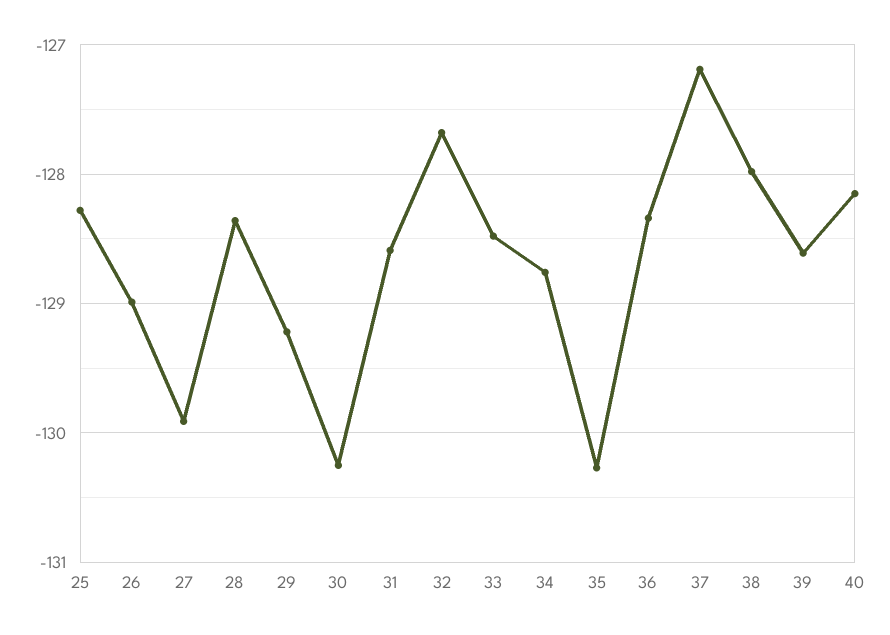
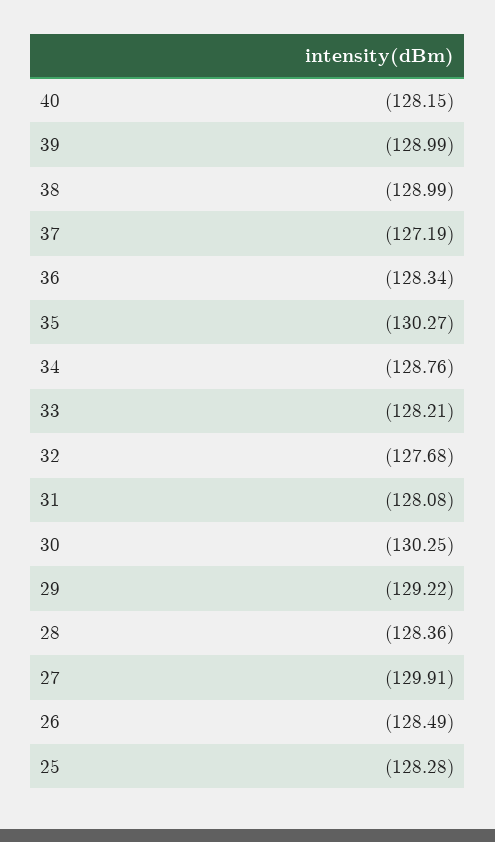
26: -129 -> -128.49
31: -128.6 -> -128.08
33: -128.5 -> -128.21
38: -128 -> -128.99
39: -128.6 -> -128.99

